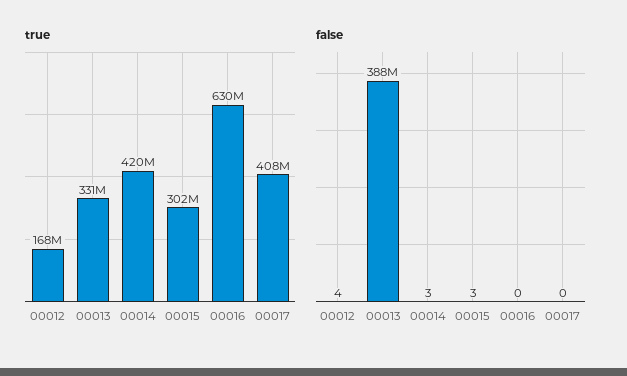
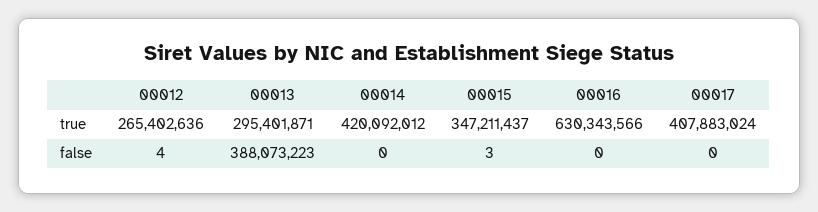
true, 00012: 168000000 -> 265402636
true, 00013: 331000000 -> 295401871
true, 00015: 302000000 -> 347211437
false, 00014: 3 -> 0

